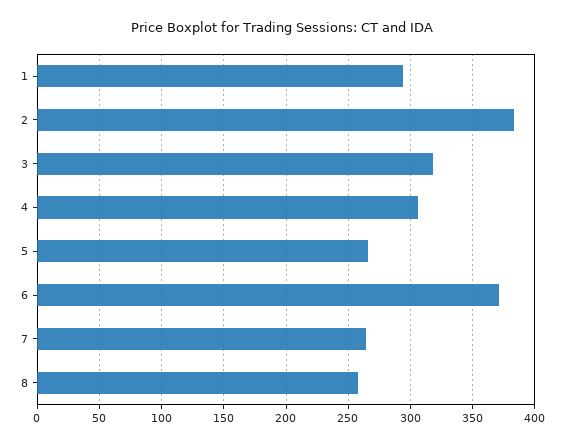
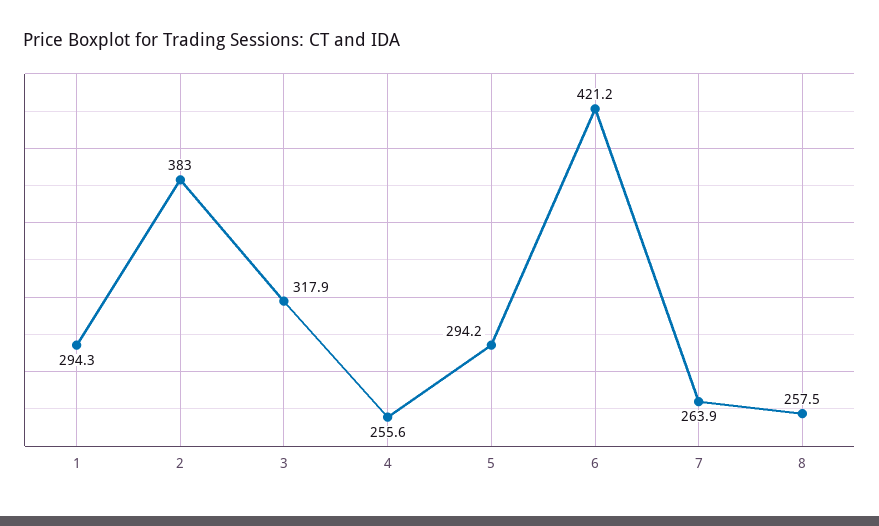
4: 305 -> 255.6
5: 265 -> 294.2
6: 370 -> 421.2

